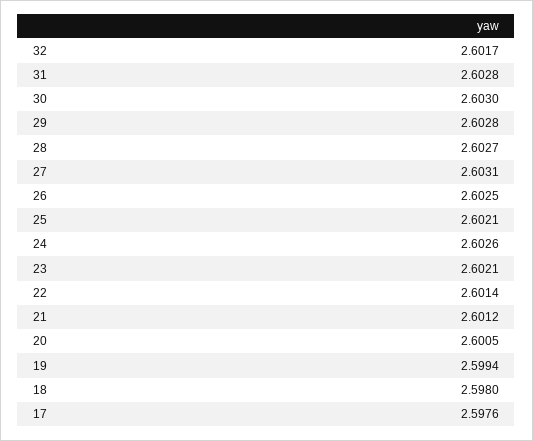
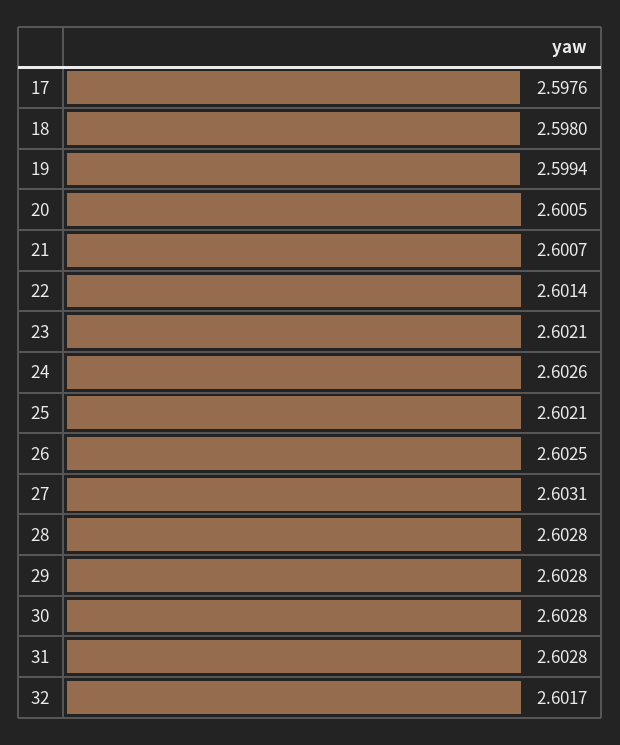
30: 2.603 -> 2.6028
28: 2.6027 -> 2.6028
21: 2.6012 -> 2.6007

